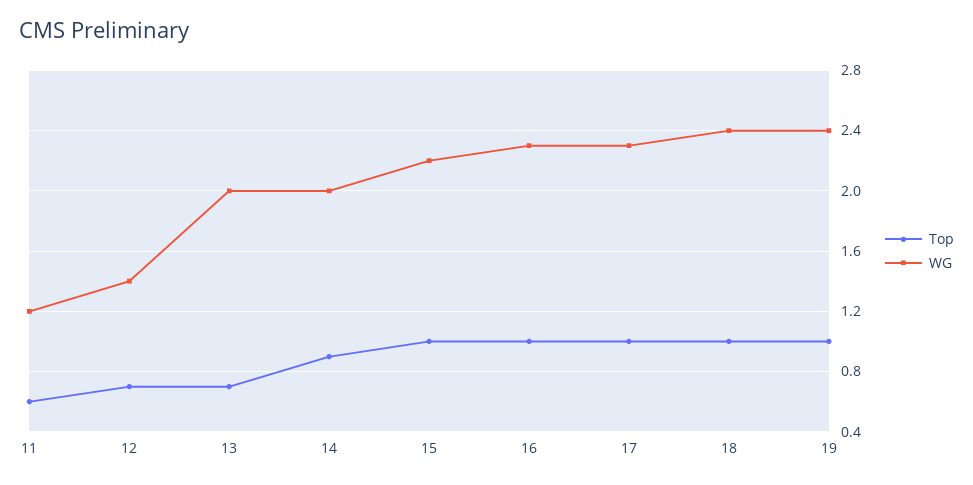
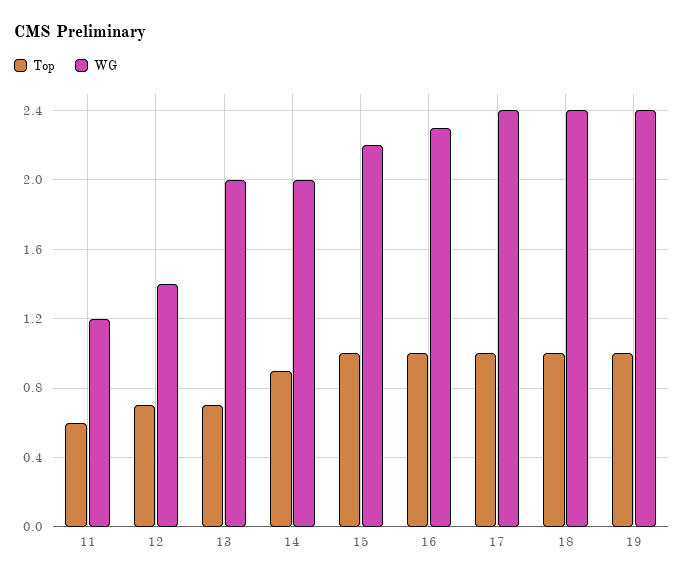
WG, 17: 2.3 -> 2.4

